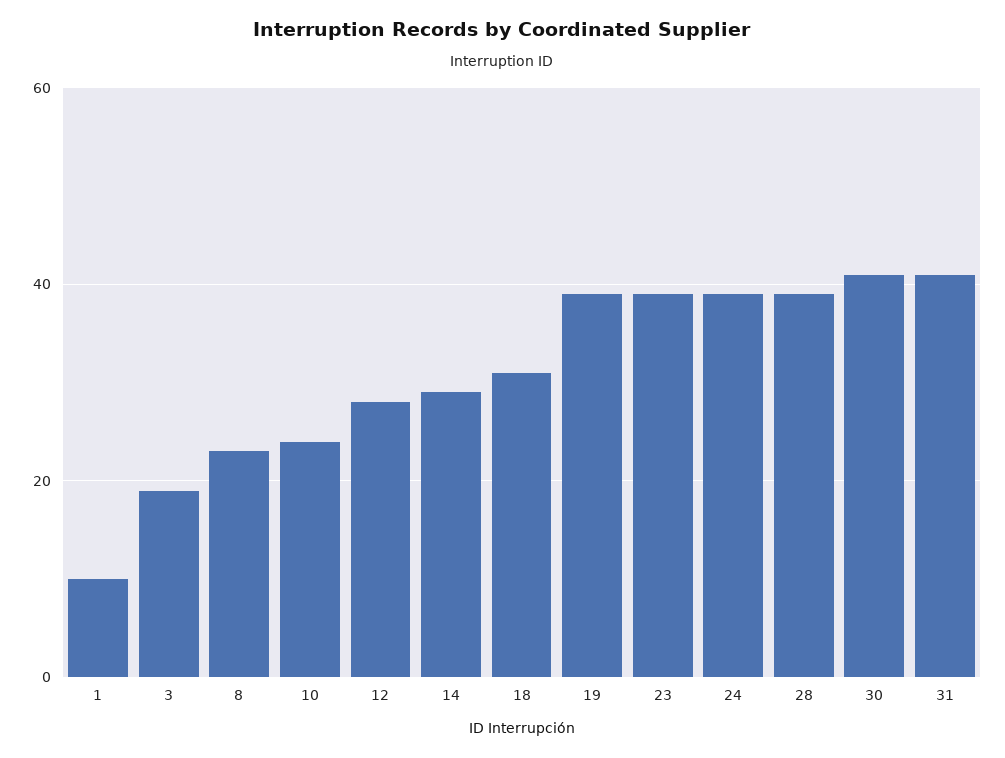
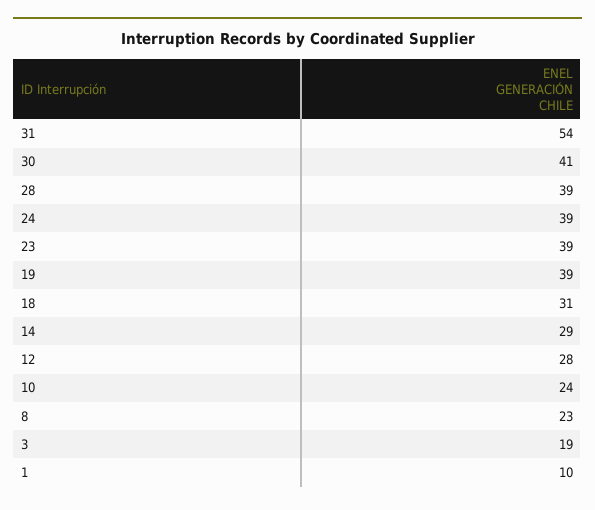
31: 40 -> 54

